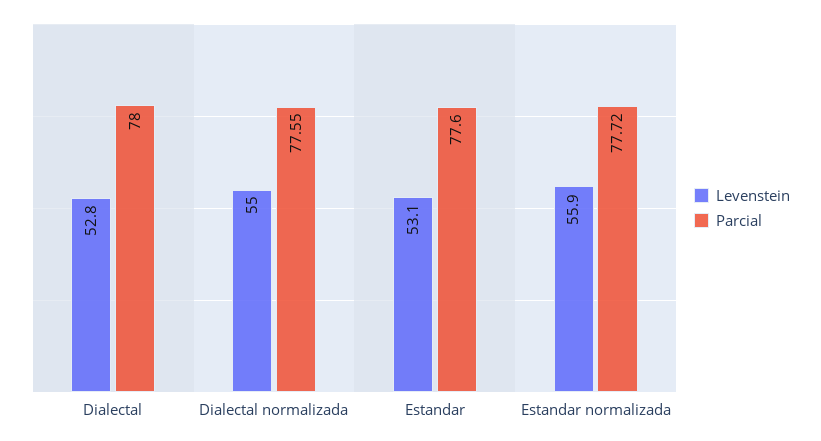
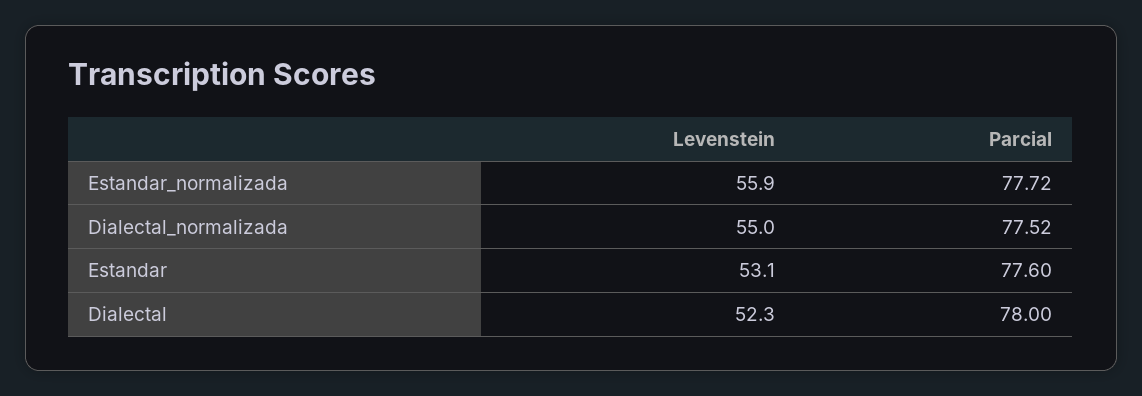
Levenstein, Dialectal: 52.8 -> 52.3
Parcial, Dialectal normalizada: 77.55 -> 77.52

